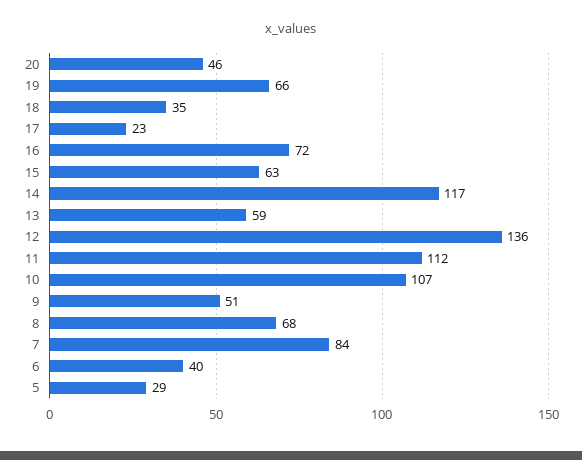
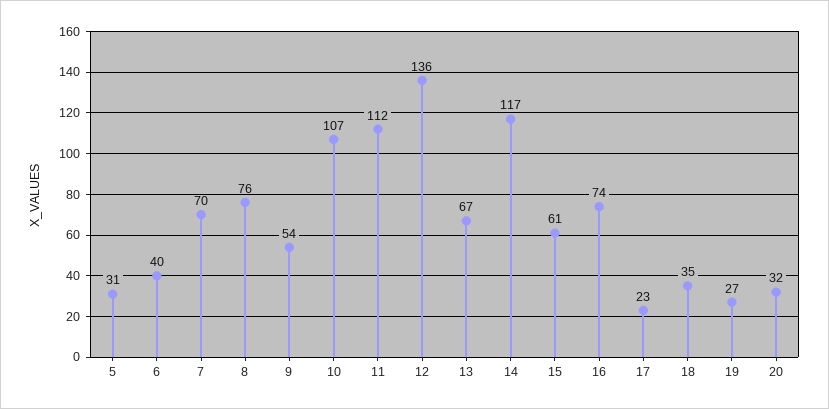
20: 46 -> 32
19: 66 -> 27
16: 72 -> 74
15: 63 -> 61
13: 59 -> 67
9: 51 -> 54
8: 68 -> 76
7: 84 -> 70
5: 29 -> 31

